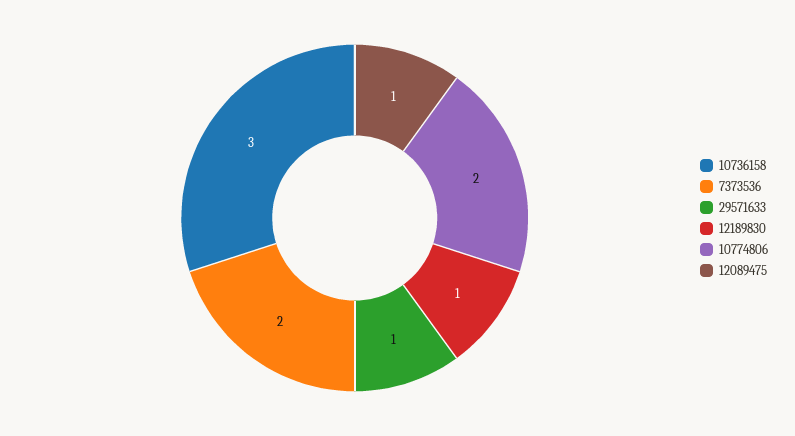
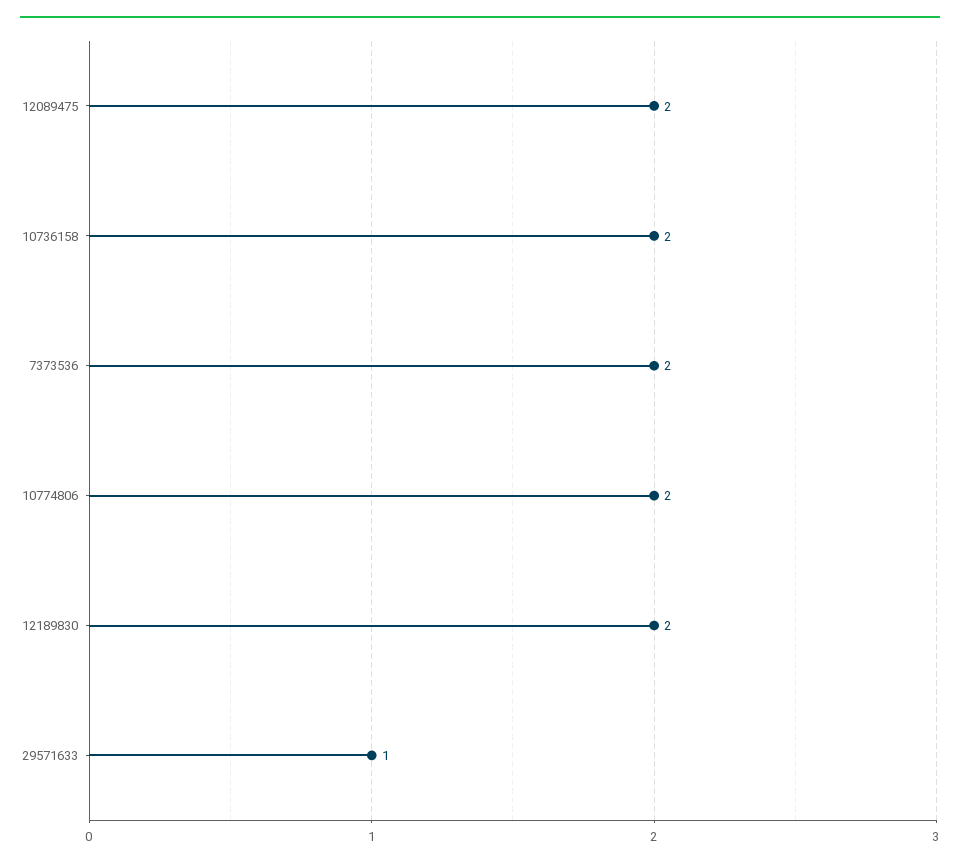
10736158: 3 -> 2
12189830: 1 -> 2
12089475: 1 -> 2

